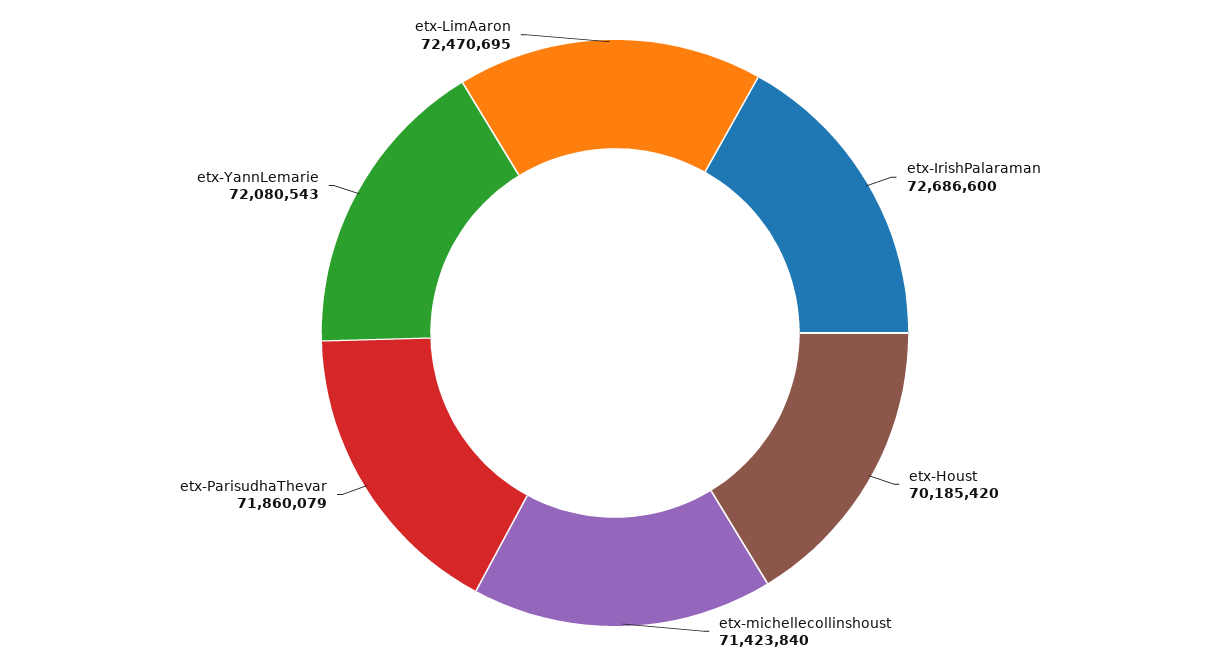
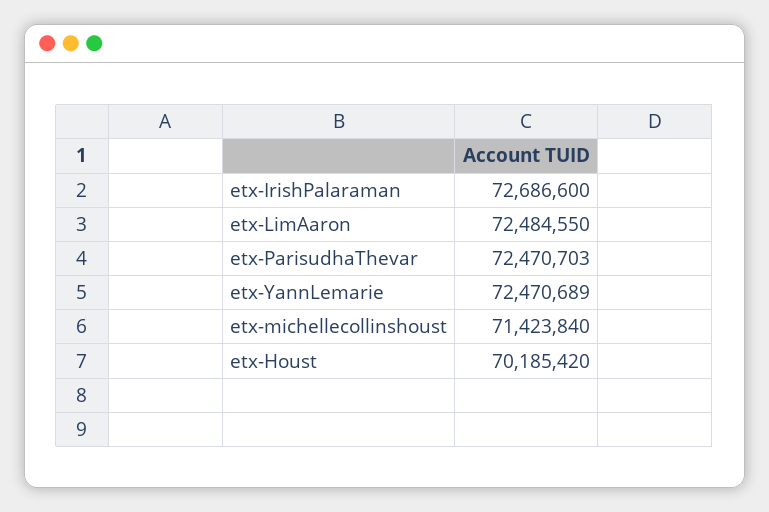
etx-ParisudhaThevar: 71860079 -> 72470703
etx-YannLemarie: 72080543 -> 72470689
etx-LimAaron: 72470695 -> 72484550

